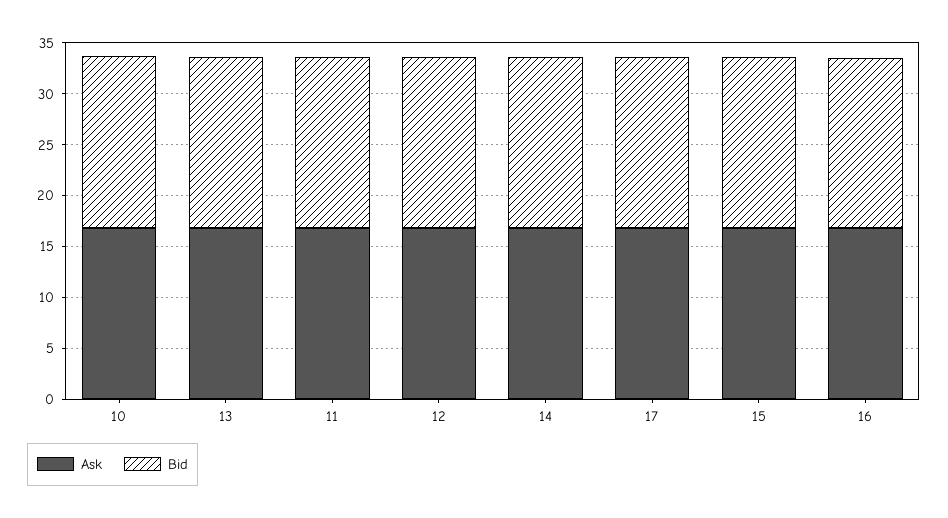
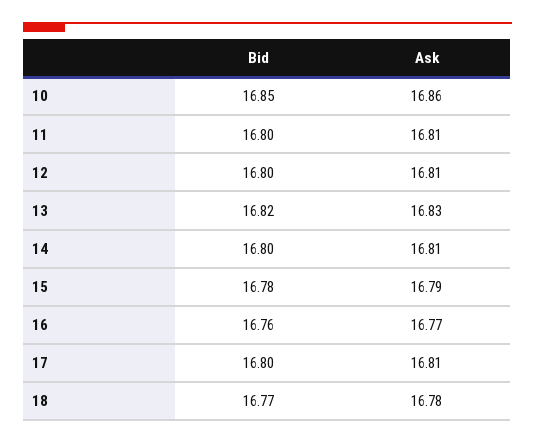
Bid, 18: none -> 16.77
Ask, 18: none -> 16.78

